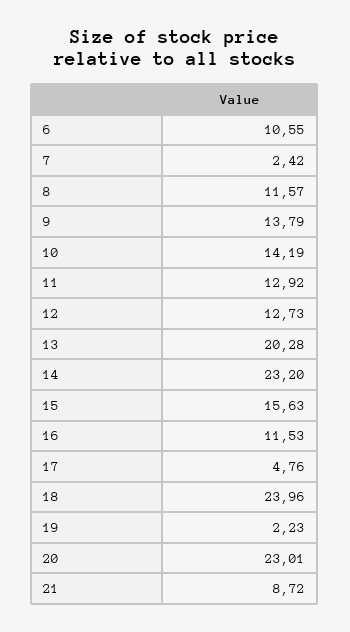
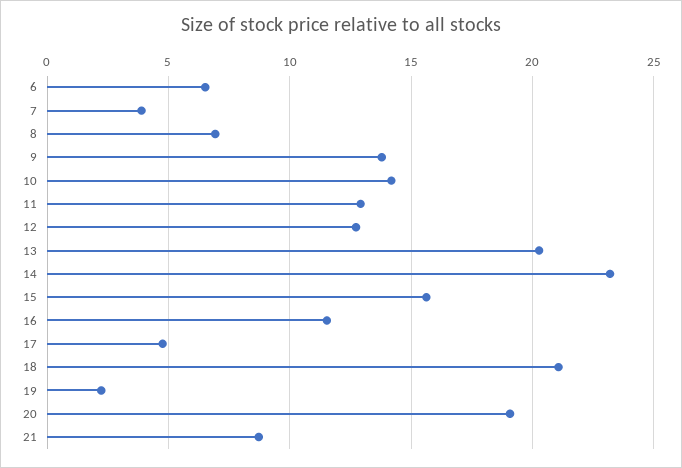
6: 10.55 -> 6.5
7: 2.42 -> 4
8: 11.57 -> 7
18: 23.96 -> 21
20: 23.01 -> 19

